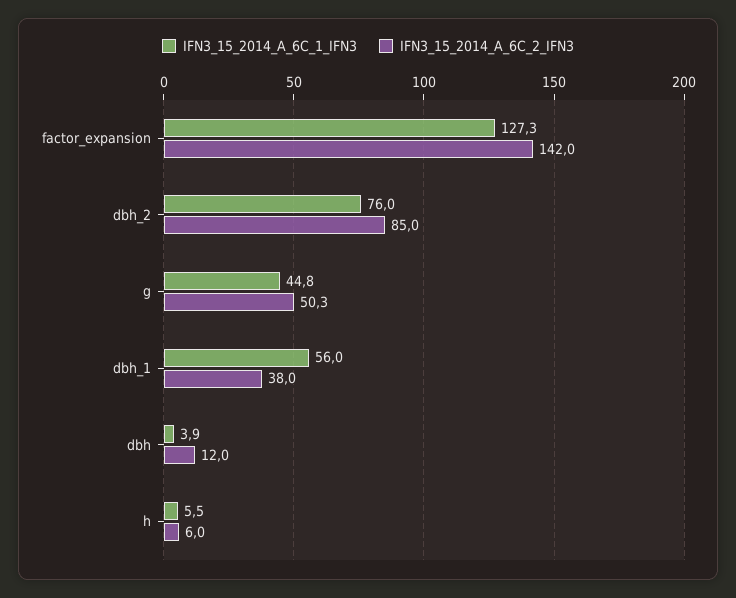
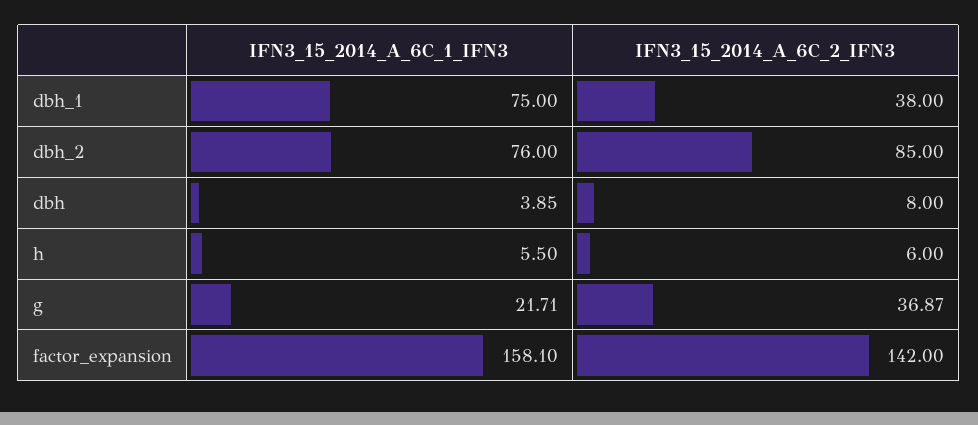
IFN3_15_2014_A_6C_1_IFN3, factor_expansion: 127.3 -> 158.1
IFN3_15_2014_A_6C_1_IFN3, g: 44.8 -> 21.71
IFN3_15_2014_A_6C_2_IFN3, g: 50.3 -> 36.87
IFN3_15_2014_A_6C_1_IFN3, dbh_1: 56 -> 75
IFN3_15_2014_A_6C_2_IFN3, dbh: 12 -> 8

